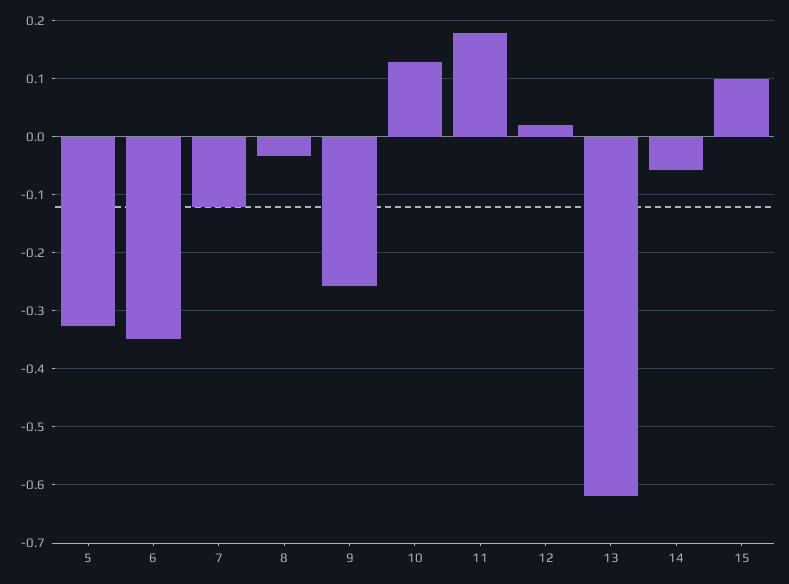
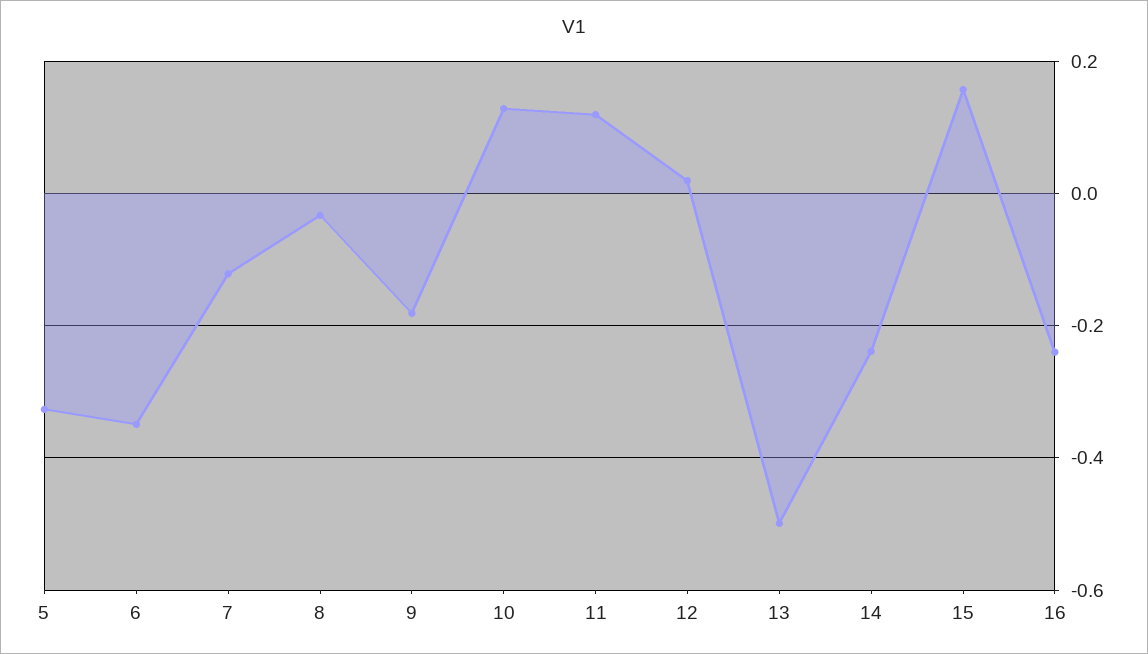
9: -0.26 -> -0.18
11: 0.18 -> 0.12
13: -0.62 -> -0.5
14: -0.06 -> -0.24
15: 0.1 -> 0.16
16: none -> -0.24

